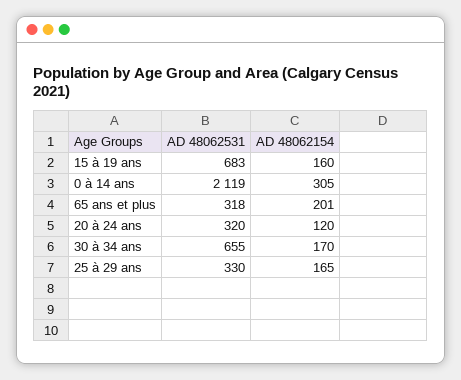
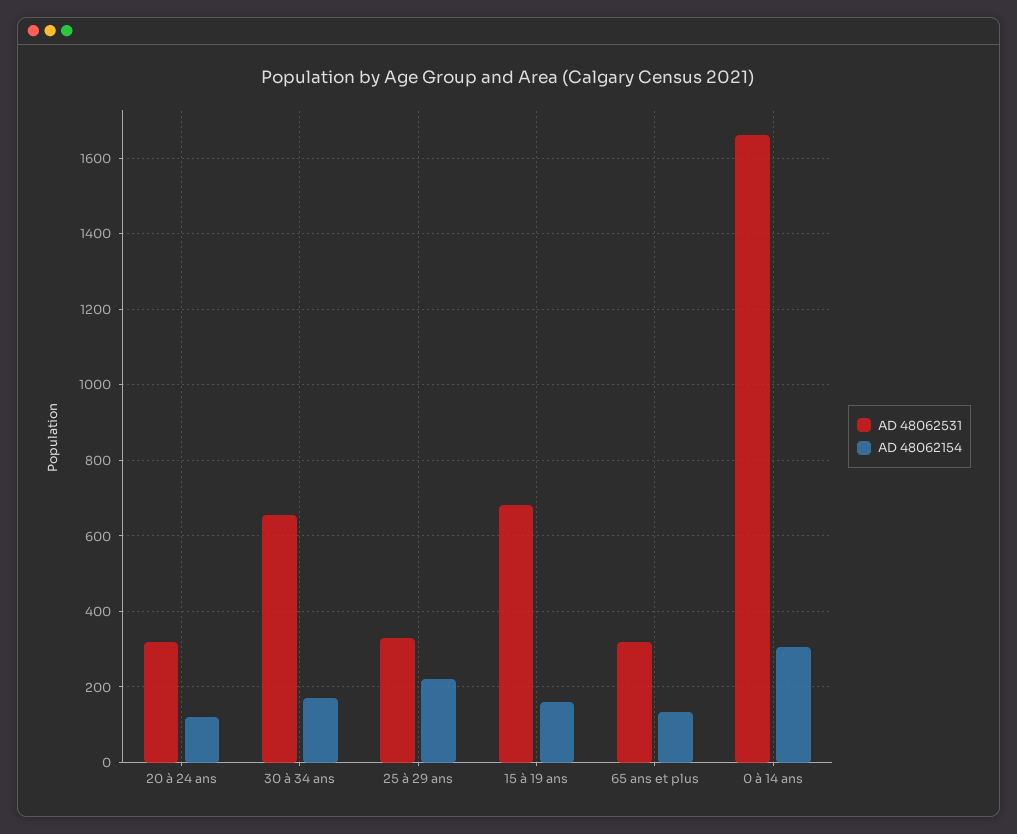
AD 48062531, 0 à 14 ans: 2119 -> 1660
AD 48062154, 65 ans et plus: 201 -> 140
AD 48062154, 25 à 29 ans: 165 -> 220

